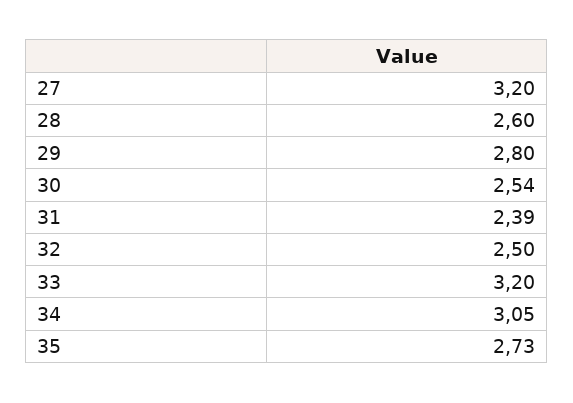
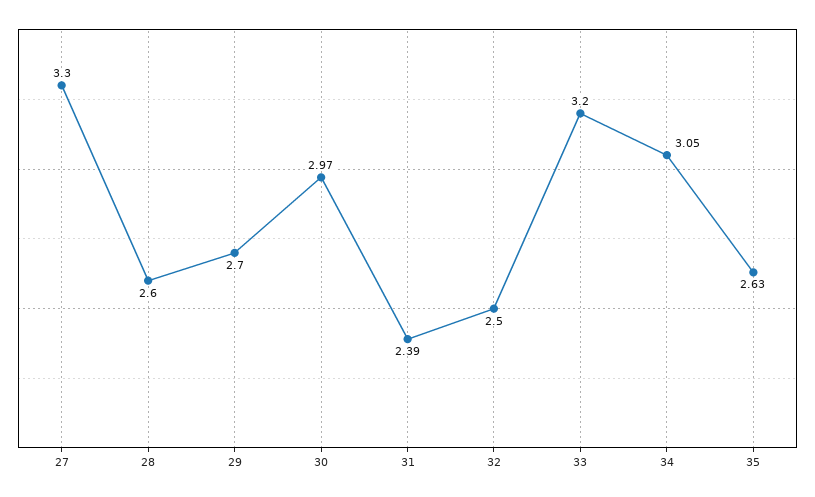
27: 3.2 -> 3.3
29: 2.8 -> 2.7
30: 2.54 -> 2.97
35: 2.73 -> 2.63

